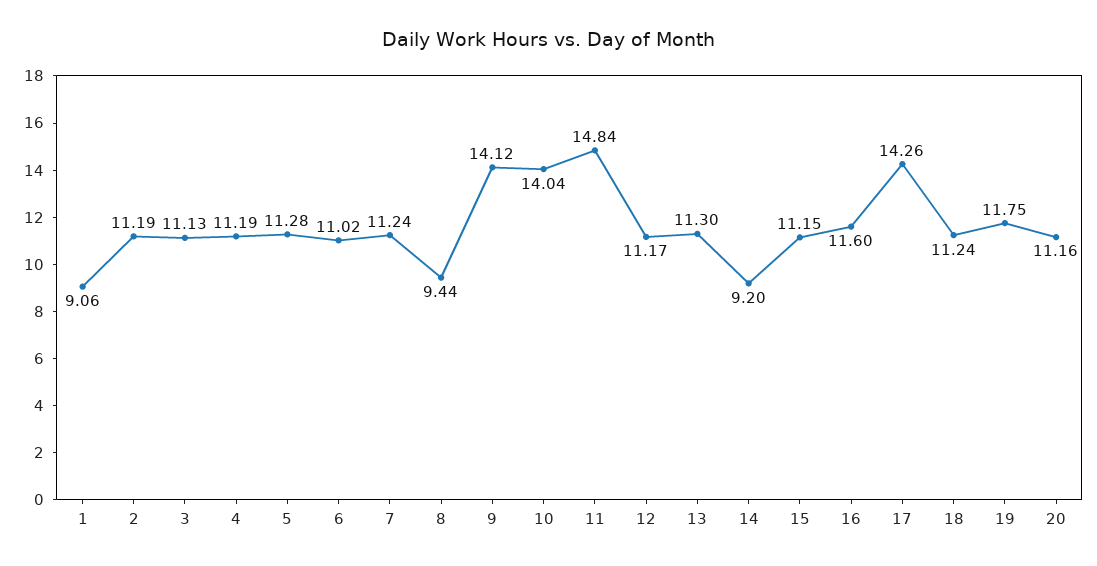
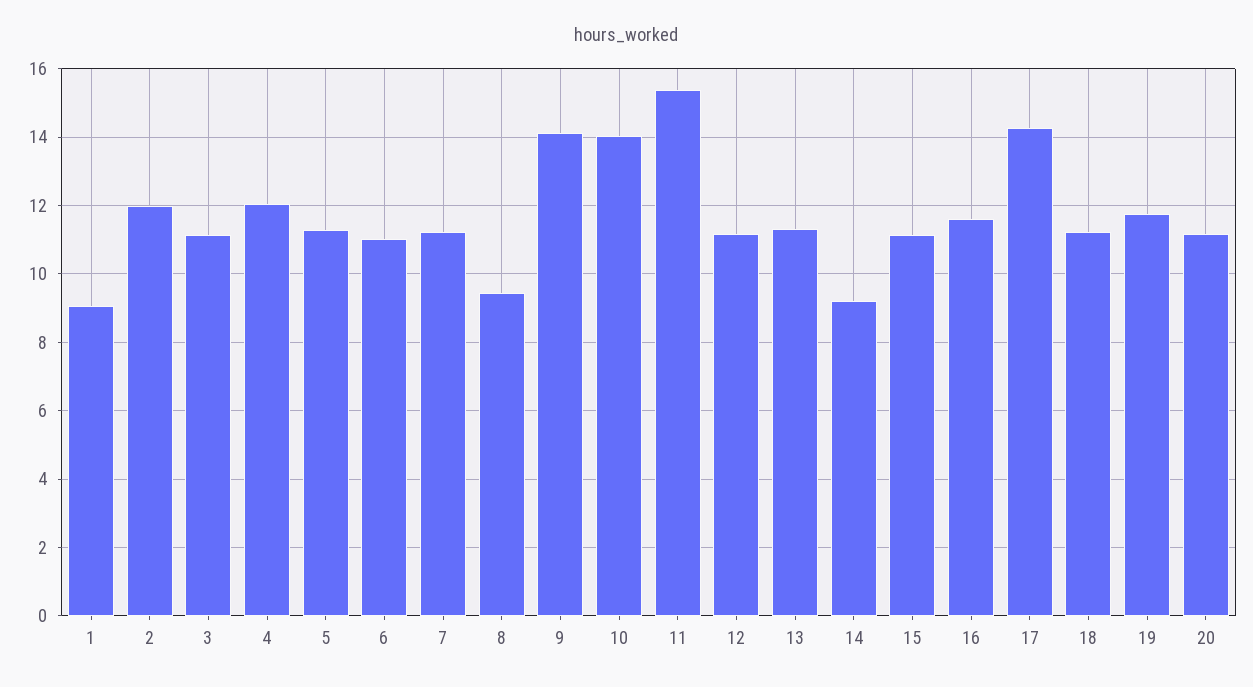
2: 11.19 -> 12
4: 11.19 -> 12
11: 14.84 -> 15.4

